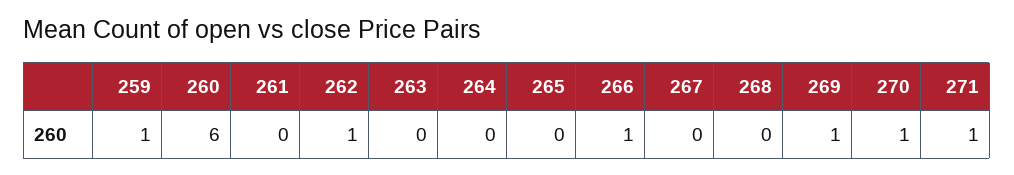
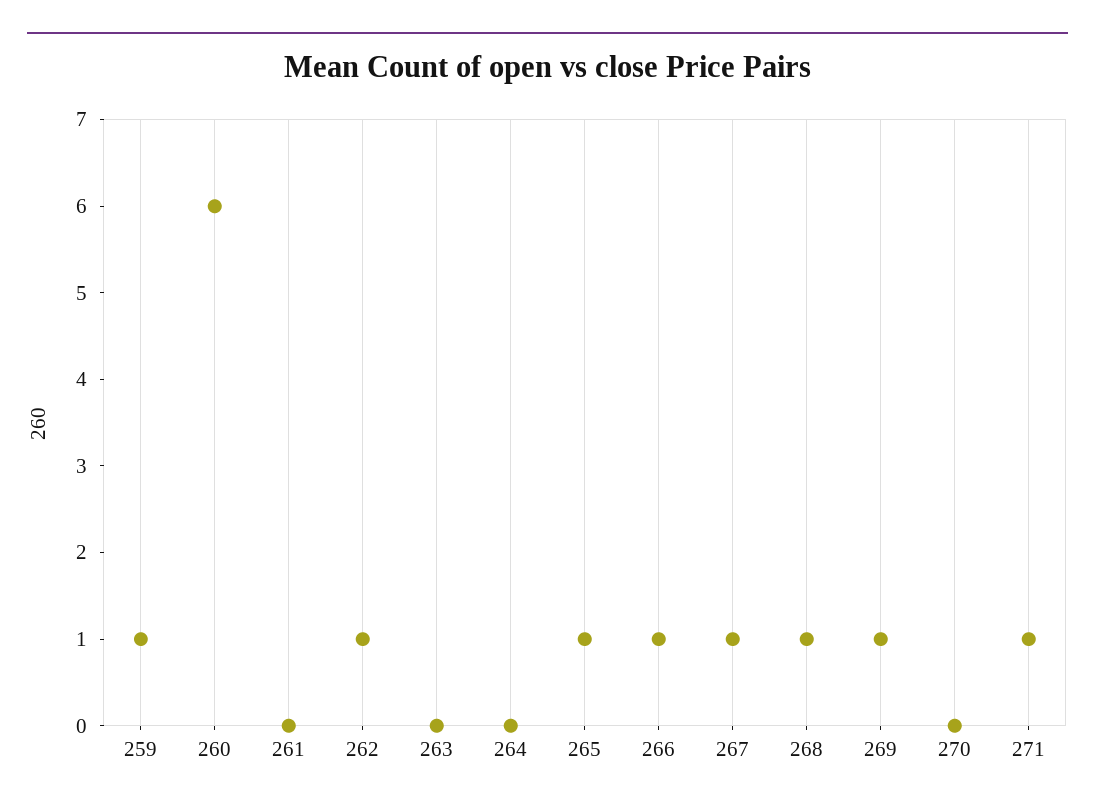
265: 0 -> 1
267: 0 -> 1
268: 0 -> 1
270: 1 -> 0

